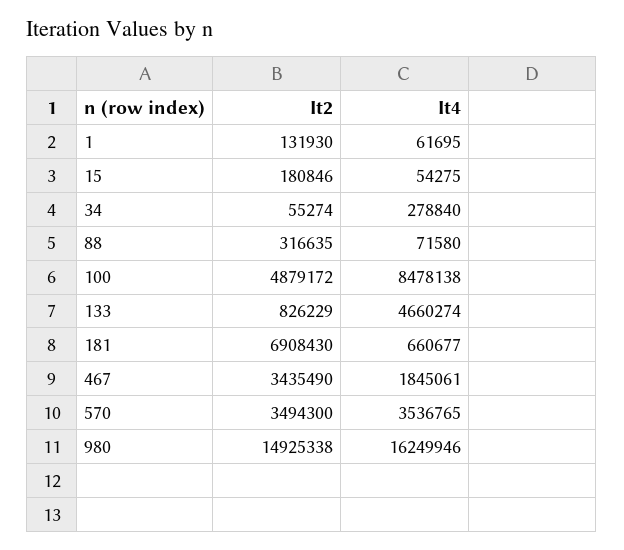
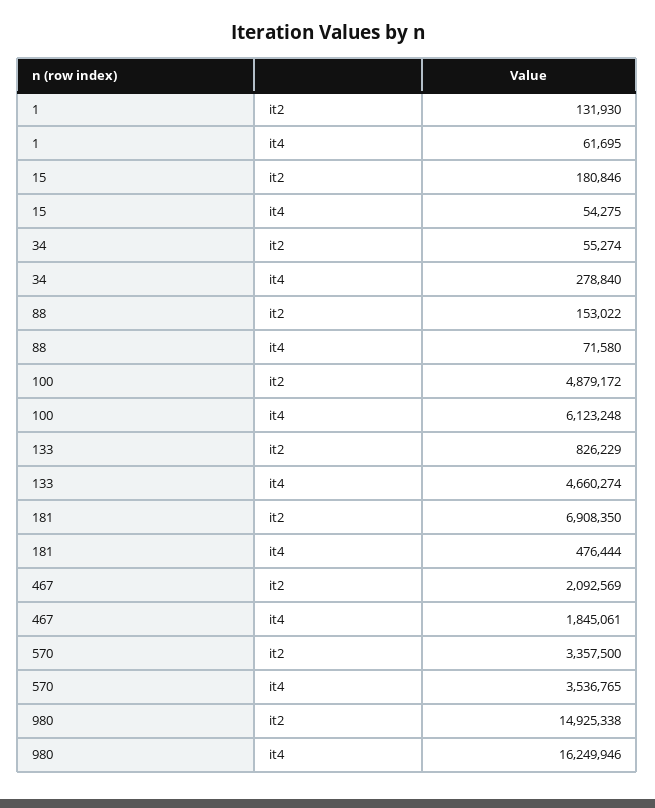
It2, 88: 316635 -> 153022
It4, 100: 8478138 -> 6123248
It2, 181: 6908430 -> 6908350
It4, 181: 660677 -> 476444
It2, 467: 3435490 -> 2092569
It2, 570: 3494300 -> 3357500

